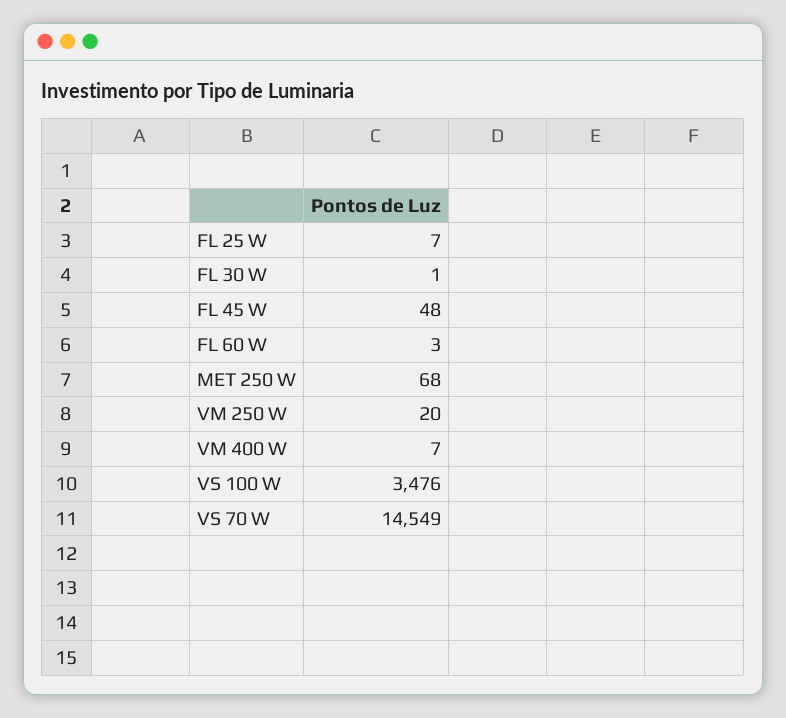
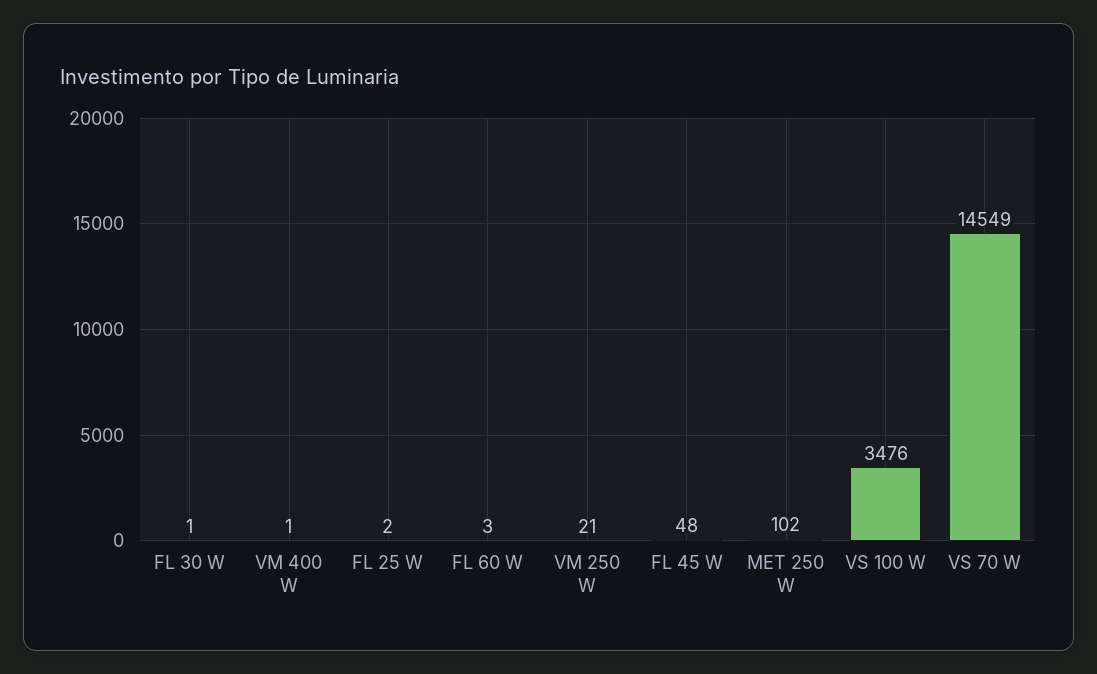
FL 25 W: 7 -> 2
MET 250 W: 68 -> 102
VM 250 W: 20 -> 21
VM 400 W: 7 -> 1

